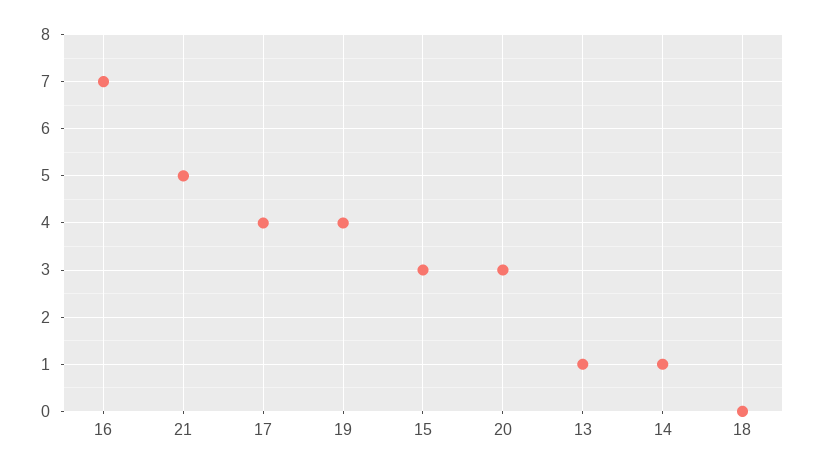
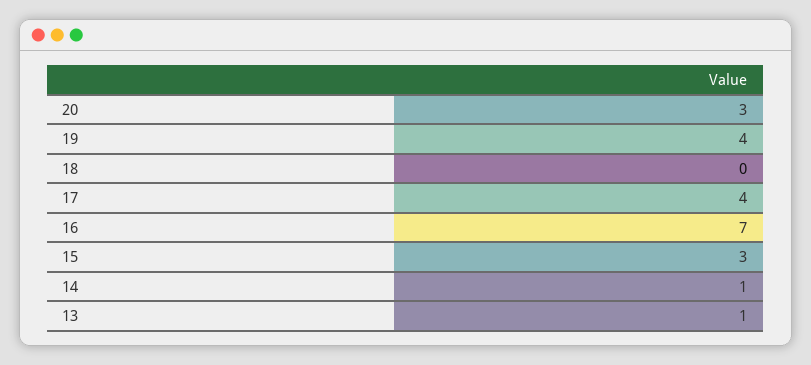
21: 5 -> none

